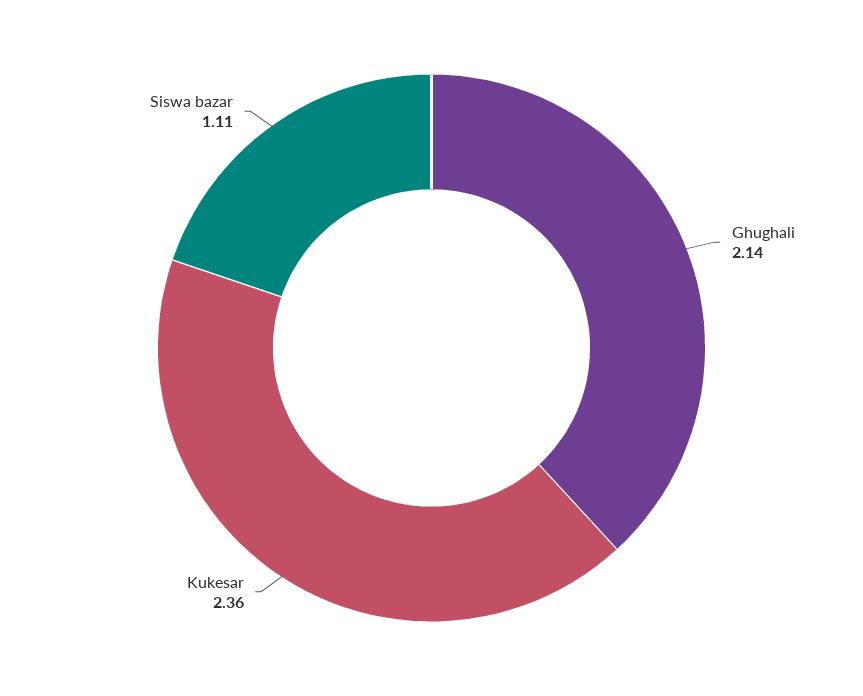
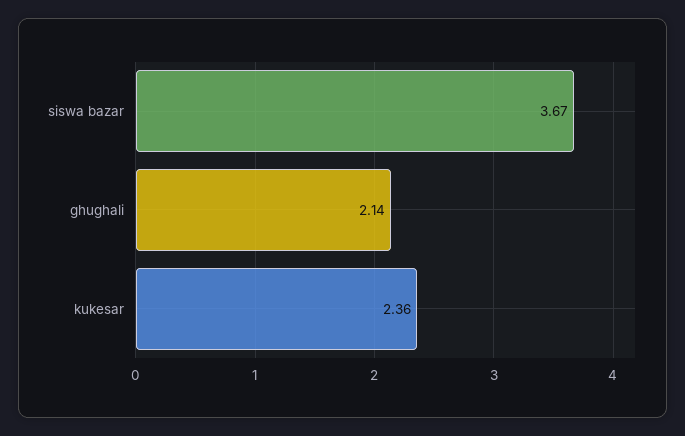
Siswa bazar: 1.11 -> 3.67

